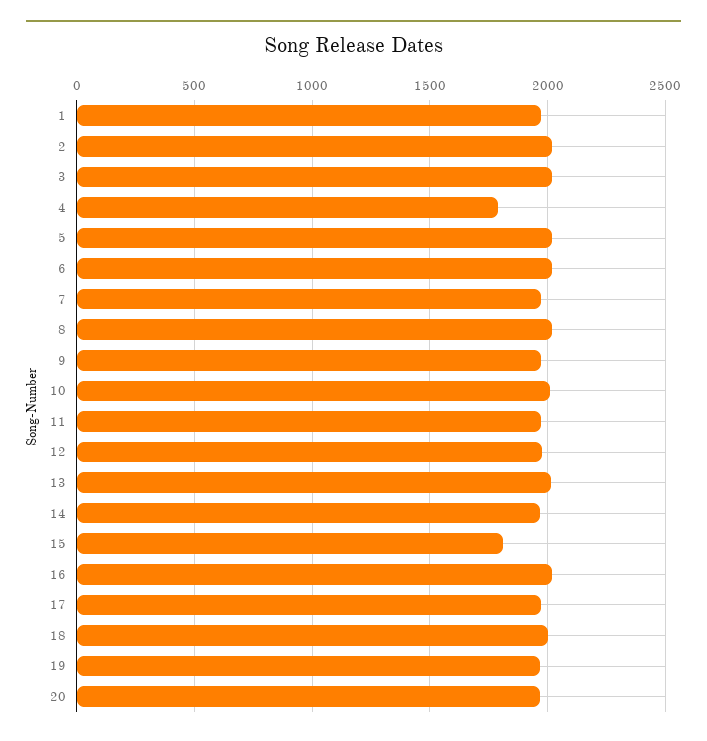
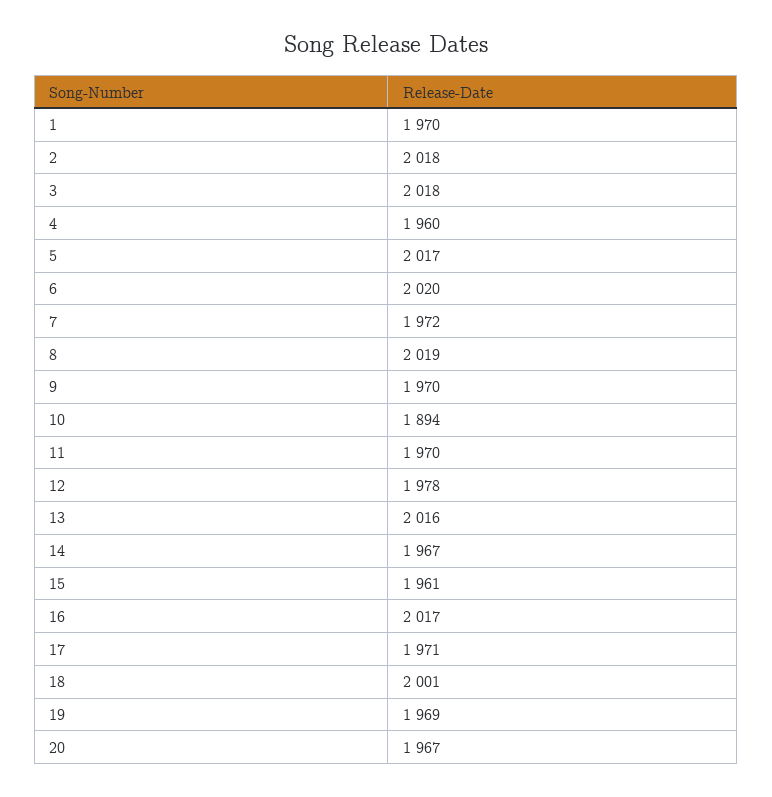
4: 1800 -> 1960
10: 2000 -> 1894
15: 1800 -> 1961

